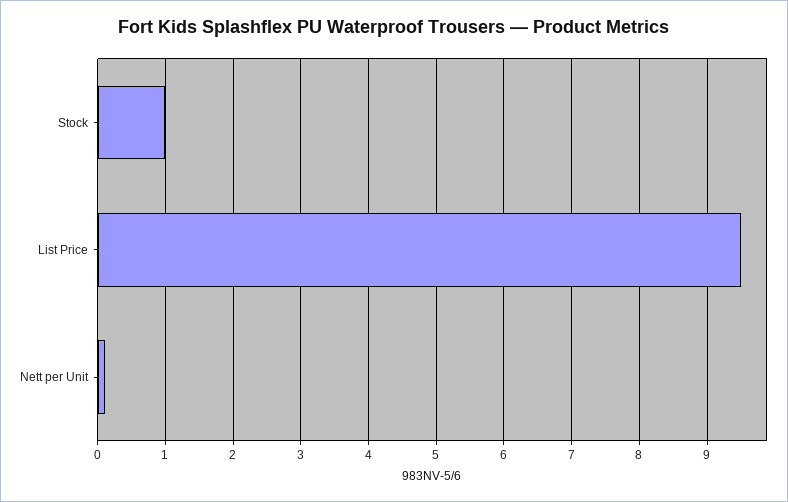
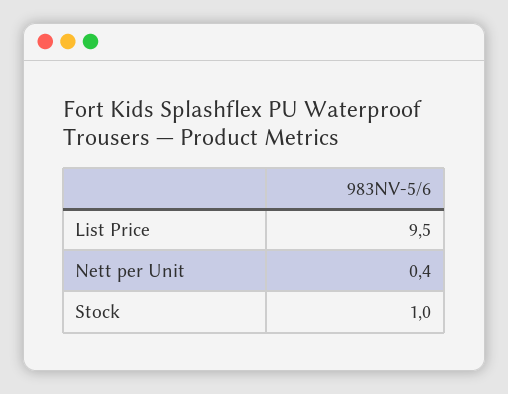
Nett per Unit: 0.1 -> 0.4

